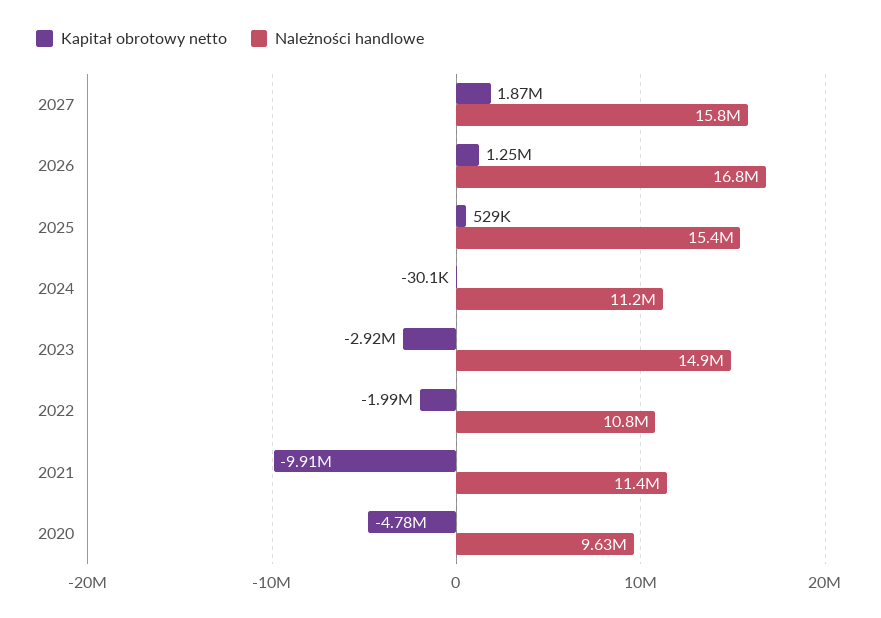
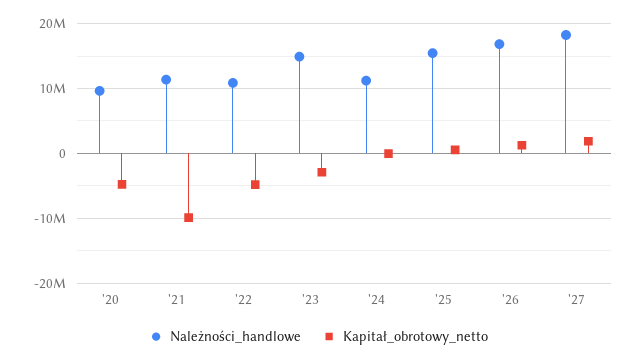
Należności handlowe, 2027: 15800000 -> 18000000
Kapitał obrotowy netto, 2022: -1990000 -> -5000000

